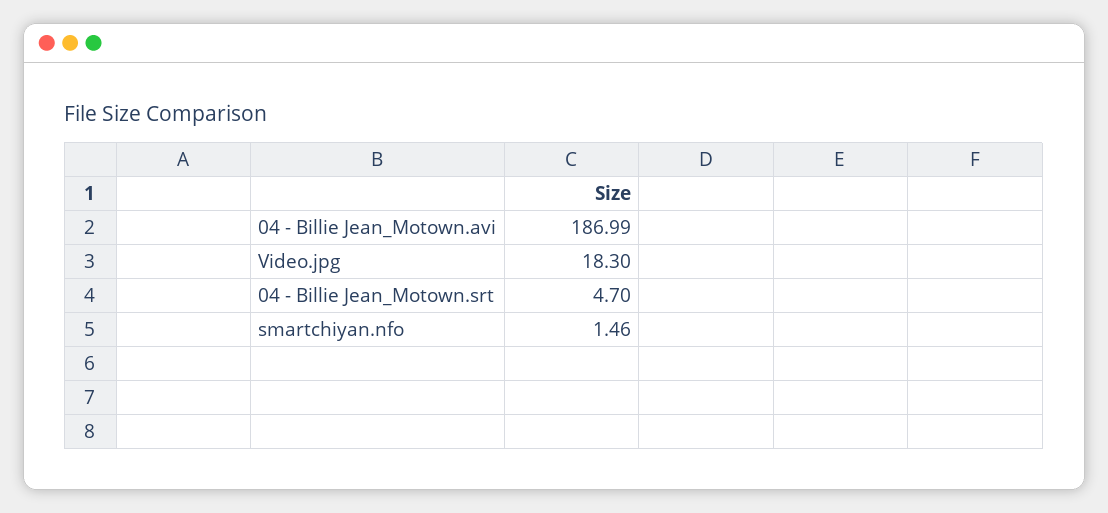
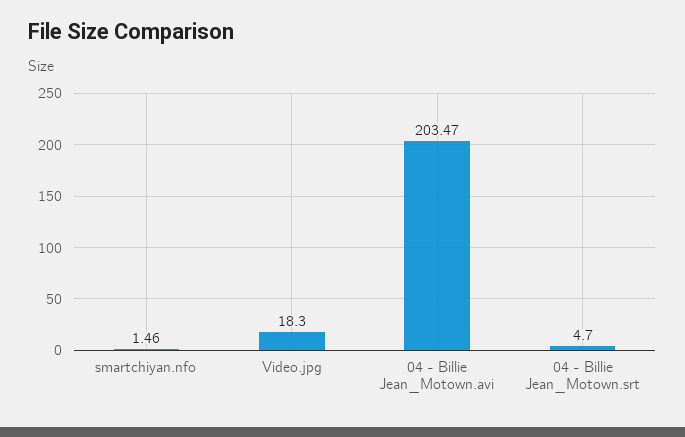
04 - Billie Jean_Motown.avi: 186.99 -> 203.47

